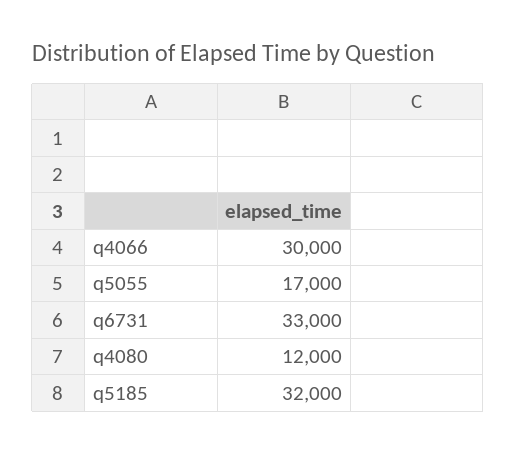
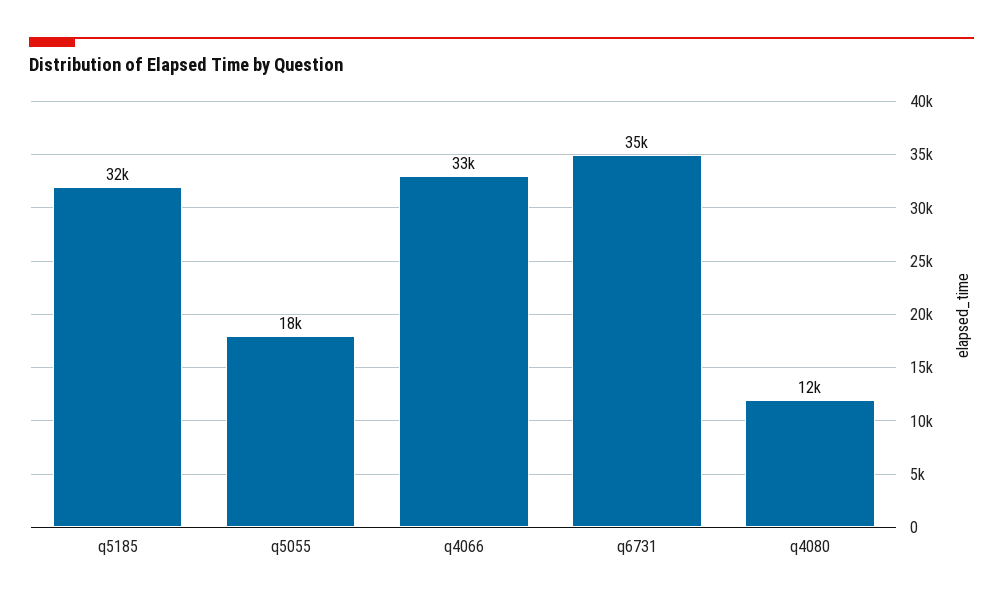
q4066: 30000 -> 33000
q5055: 17000 -> 18000
q6731: 33000 -> 35000

